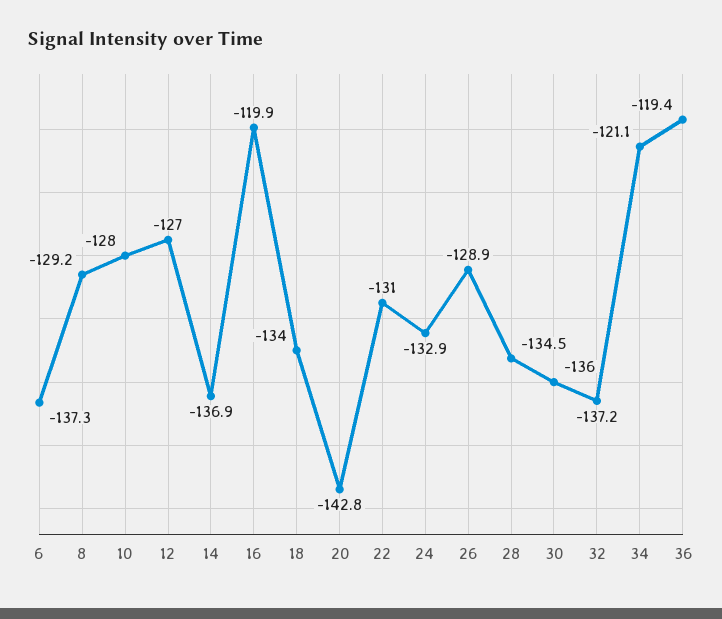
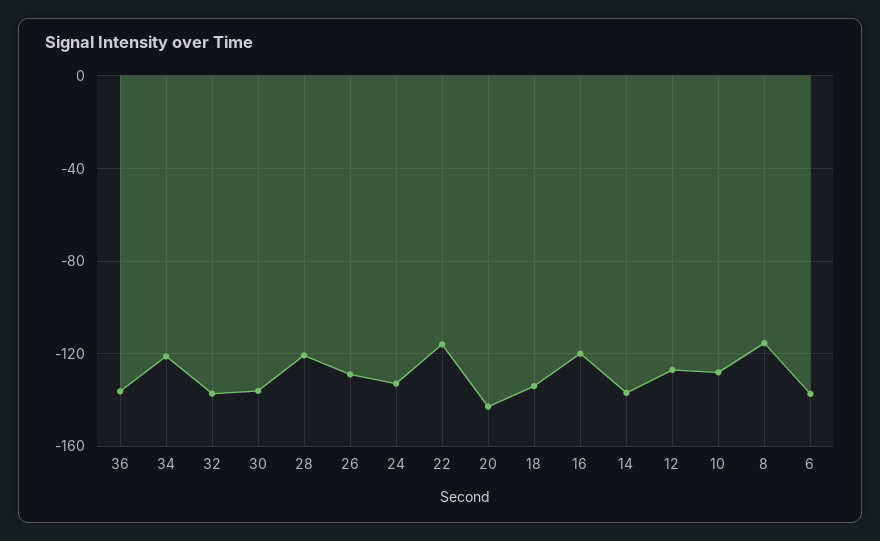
8: -129.2 -> -115
22: -131 -> -115
28: -134.5 -> -120
36: -119.4 -> -135

